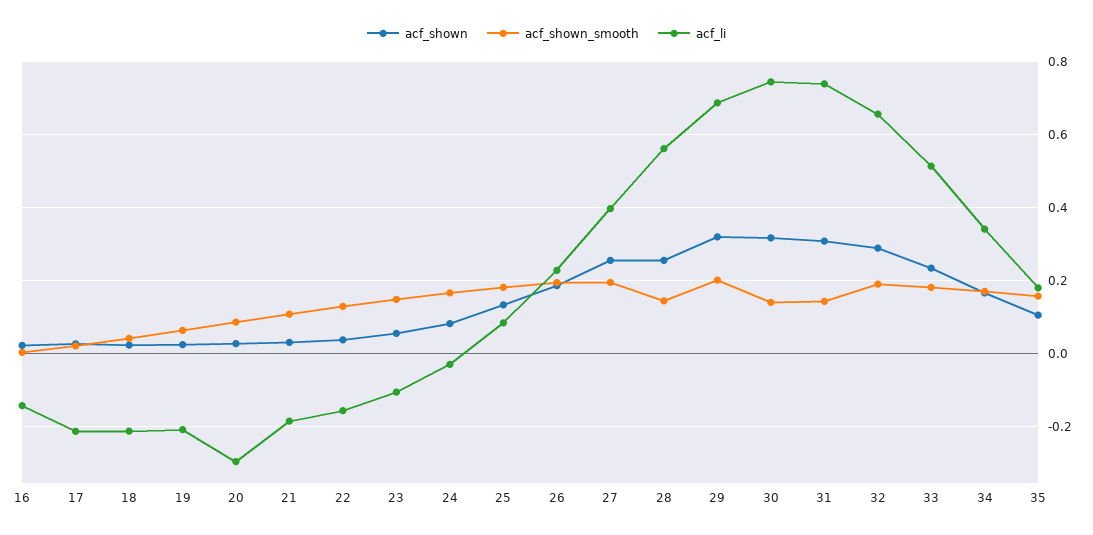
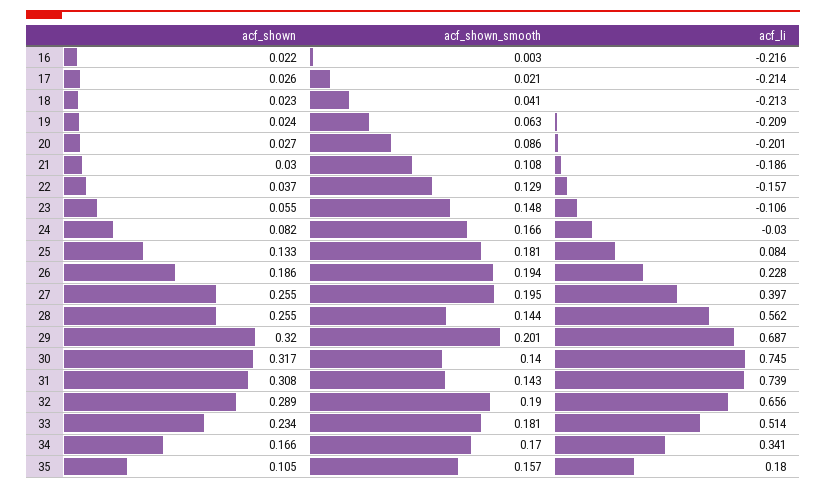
acf_li, 16: -0.14 -> -0.216
acf_li, 20: -0.3 -> -0.201

